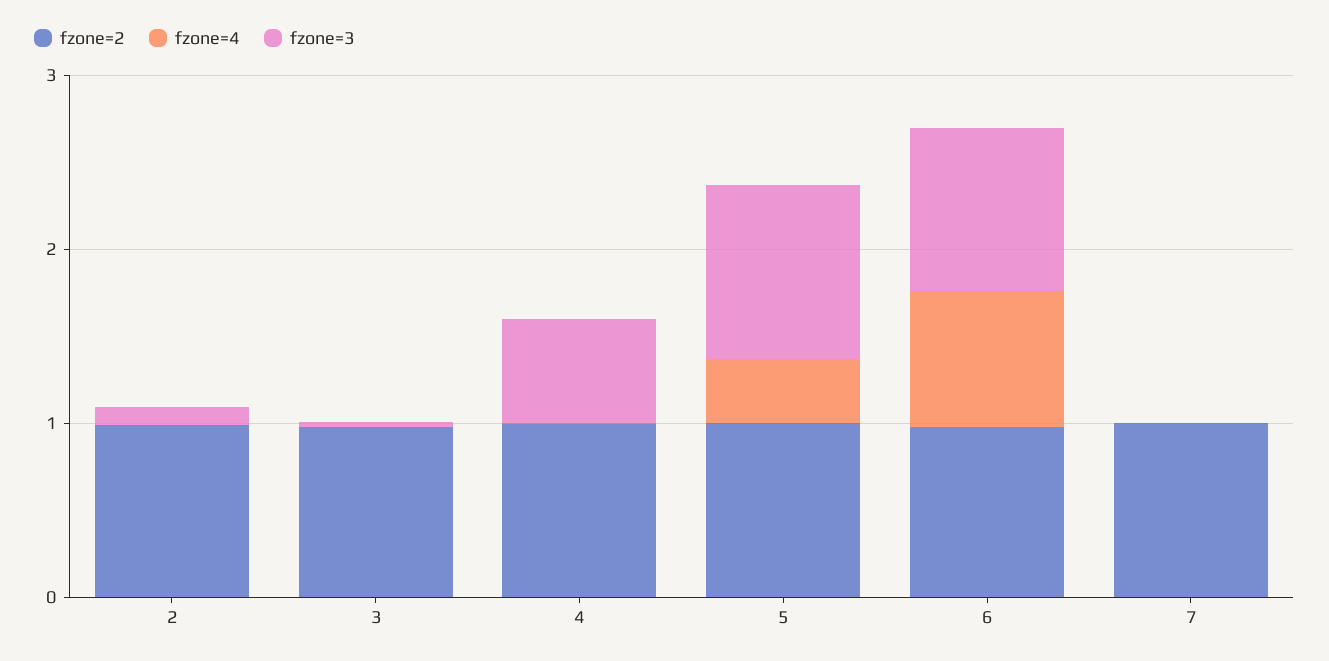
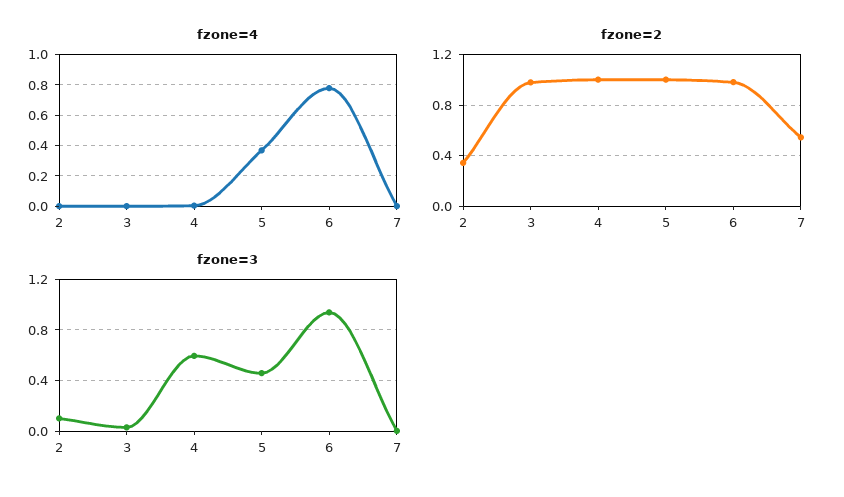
fzone=2, 2: 1 -> 0.35
fzone=3, 5: 1 -> 0.45
fzone=2, 7: 1 -> 0.55

